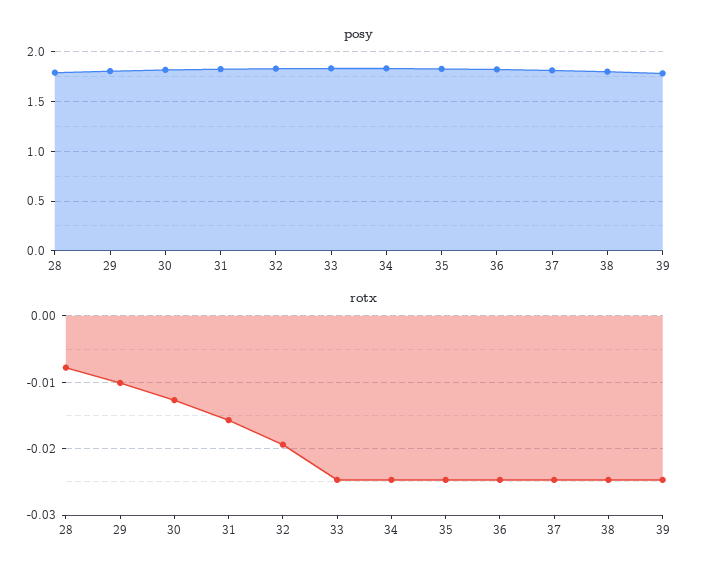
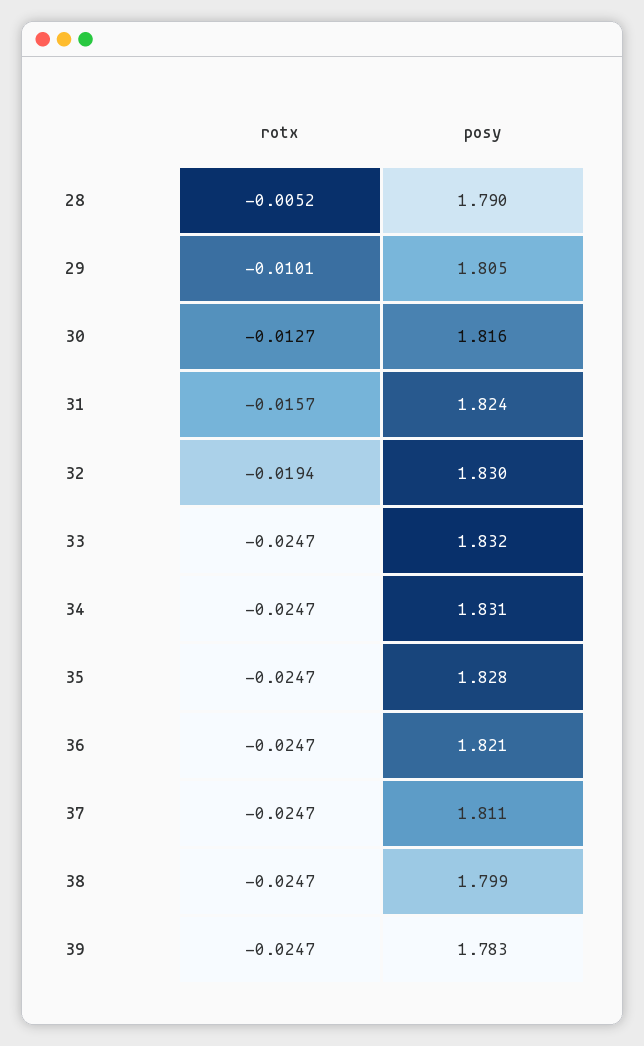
rotx, 28: -0.008 -> -0.0052

